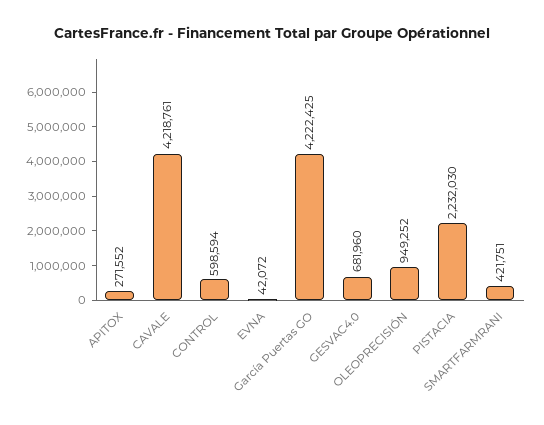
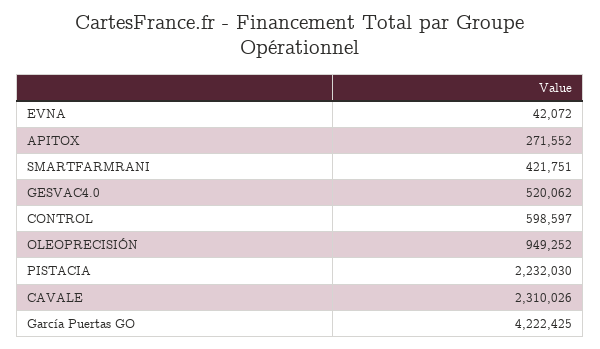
CAVALE: 4218761 -> 2310026
CONTROL: 598594 -> 598597
GESVAC4.0: 681960 -> 520062

